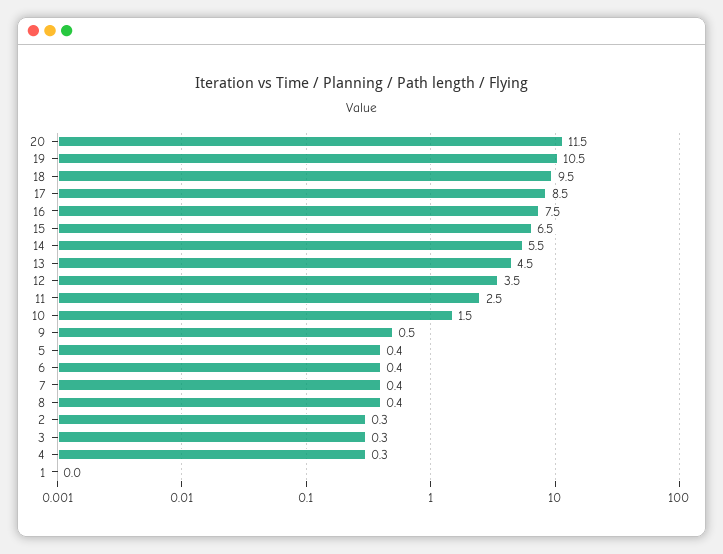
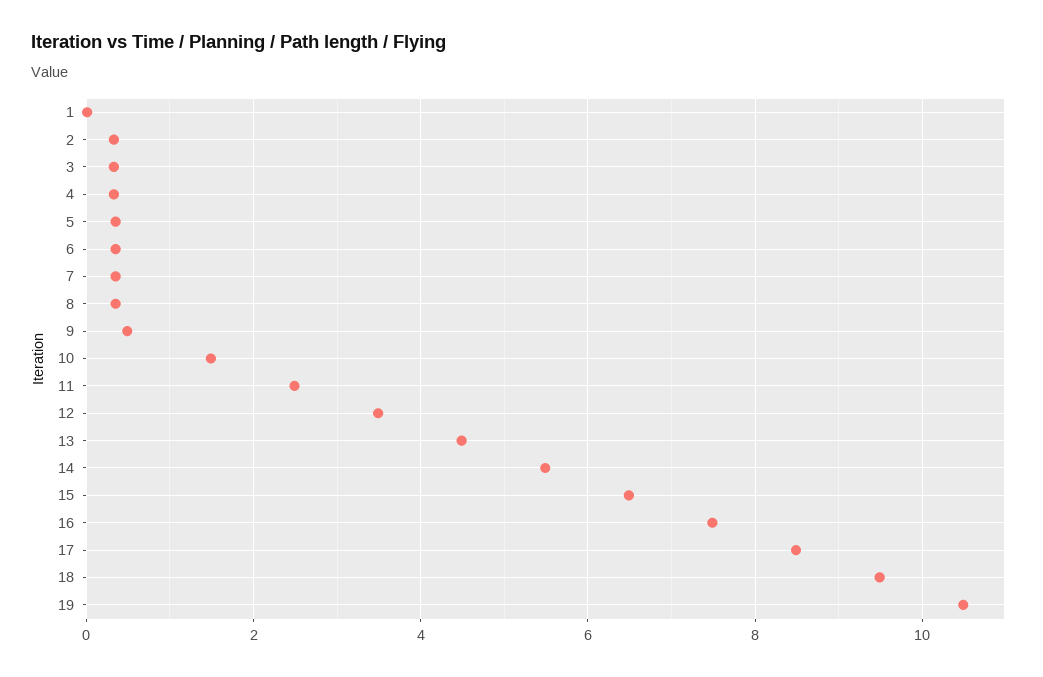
20: 11.5 -> none

